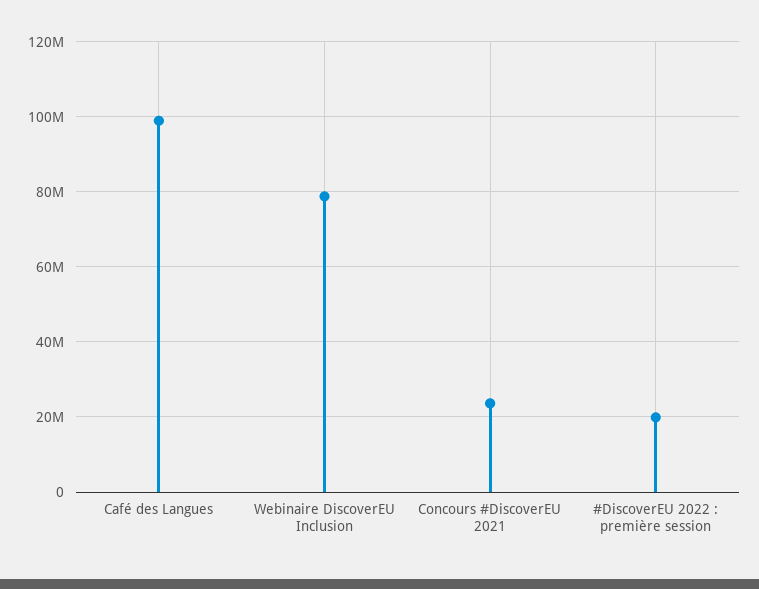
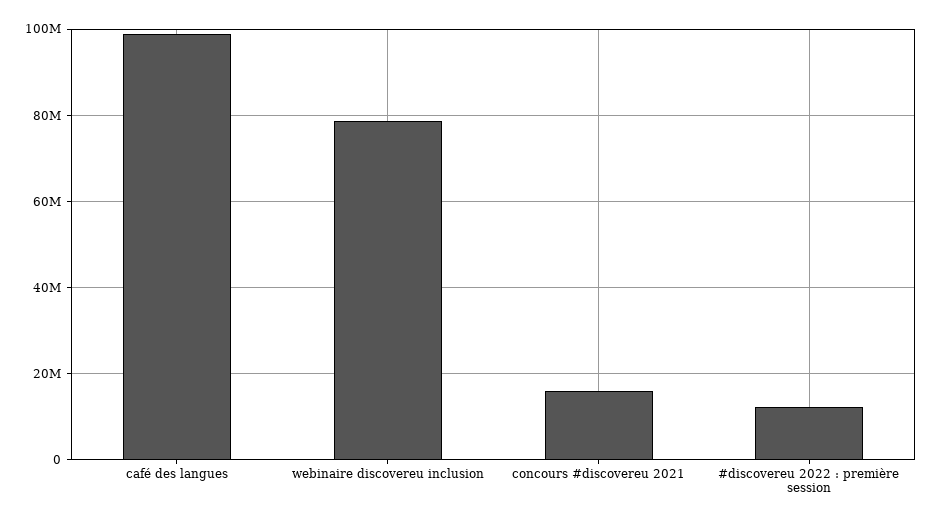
Concours #DiscoverEU 2021: 24000000 -> 16000000
#DiscoverEU 2022 : première session: 20000000 -> 12000000

